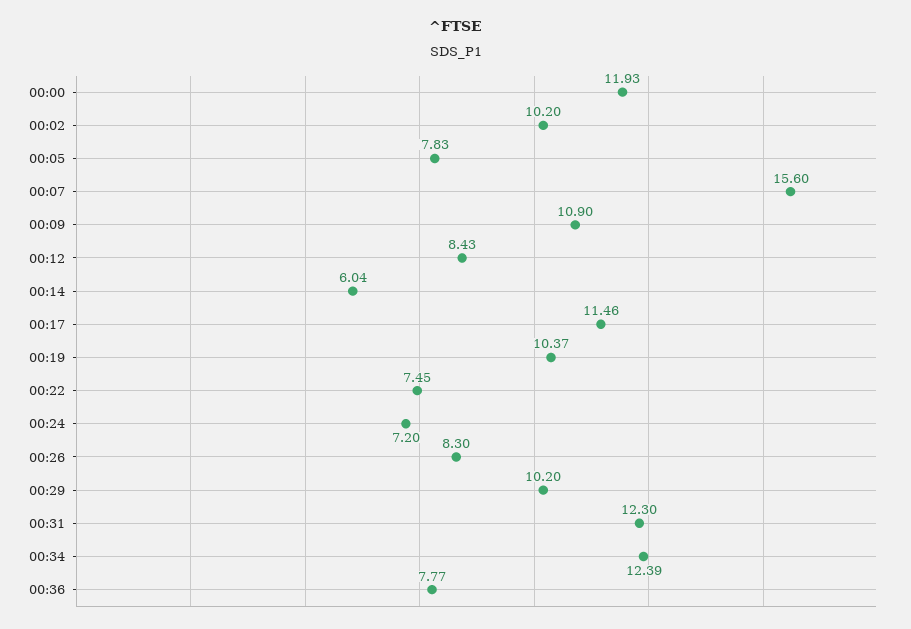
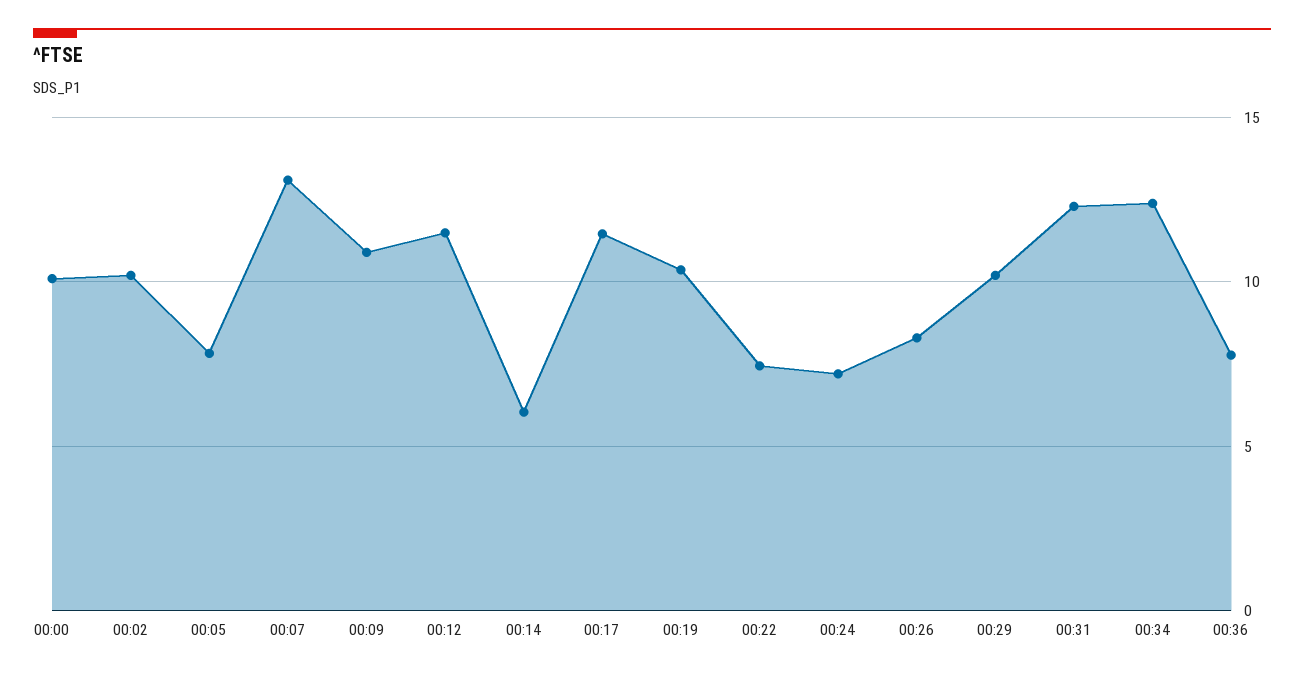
00:00: 11.93 -> 10
00:07: 15.6 -> 13
00:12: 8.43 -> 11.5

